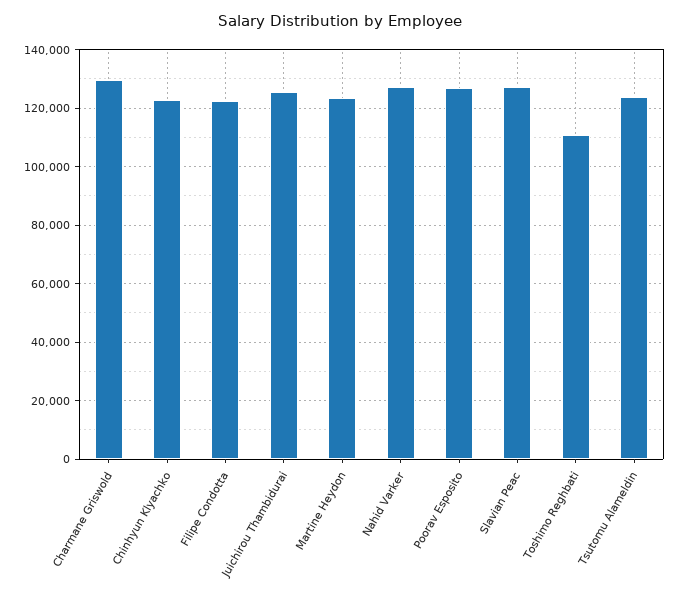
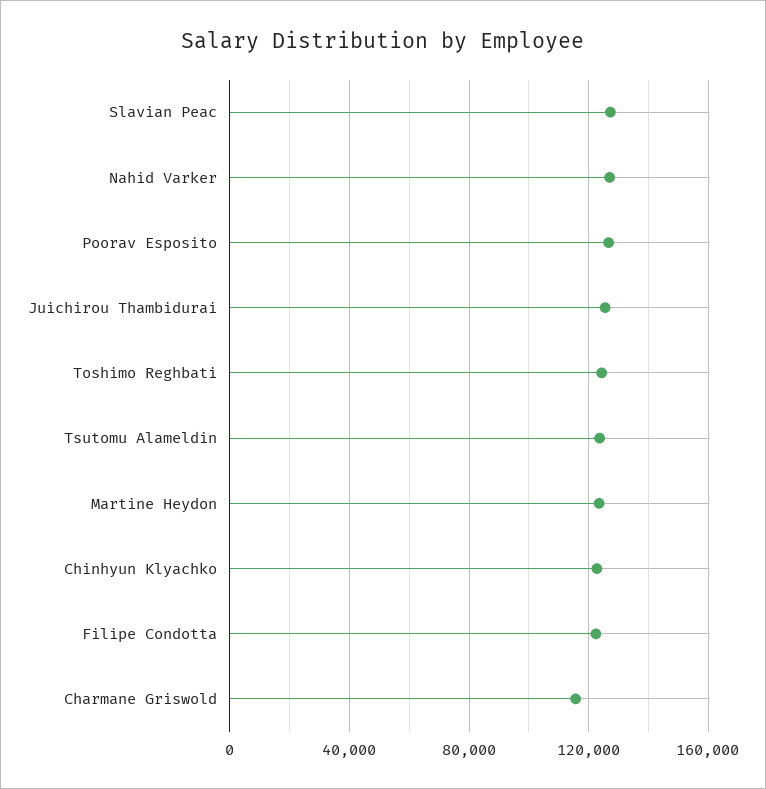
Charmane Griswold: 130000 -> 115000
Toshimo Reghbati: 110000 -> 125000

